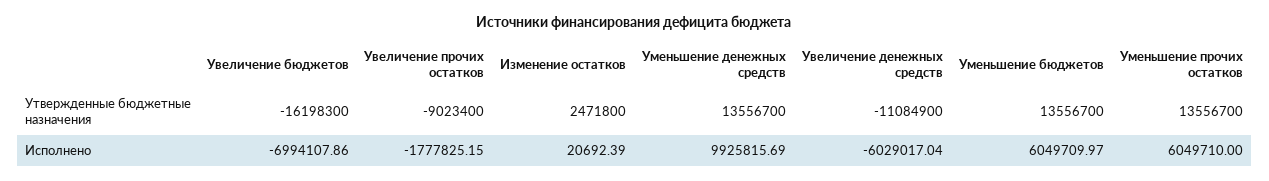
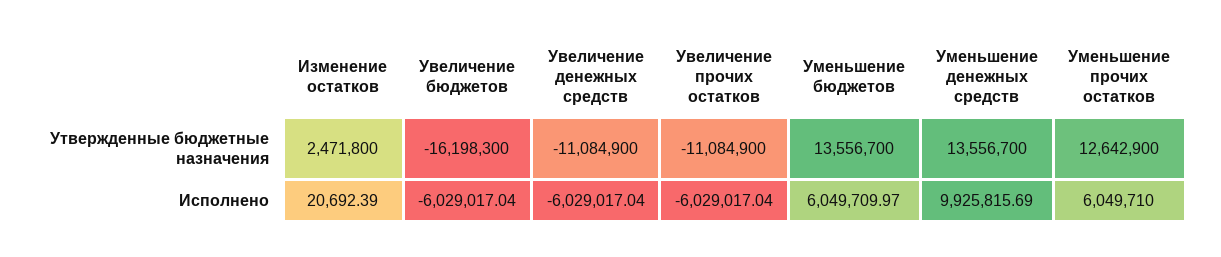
Увеличение прочих остатков, Утвержденные бюджетные назначения: -9023400 -> -11084900
Уменьшение прочих остатков, Утвержденные бюджетные назначения: 13556700 -> 12642900
Увеличение бюджетов, Исполнено: -6994107.86 -> -6029017.04
Увеличение прочих остатков, Исполнено: -1777825.15 -> -6029017.04

